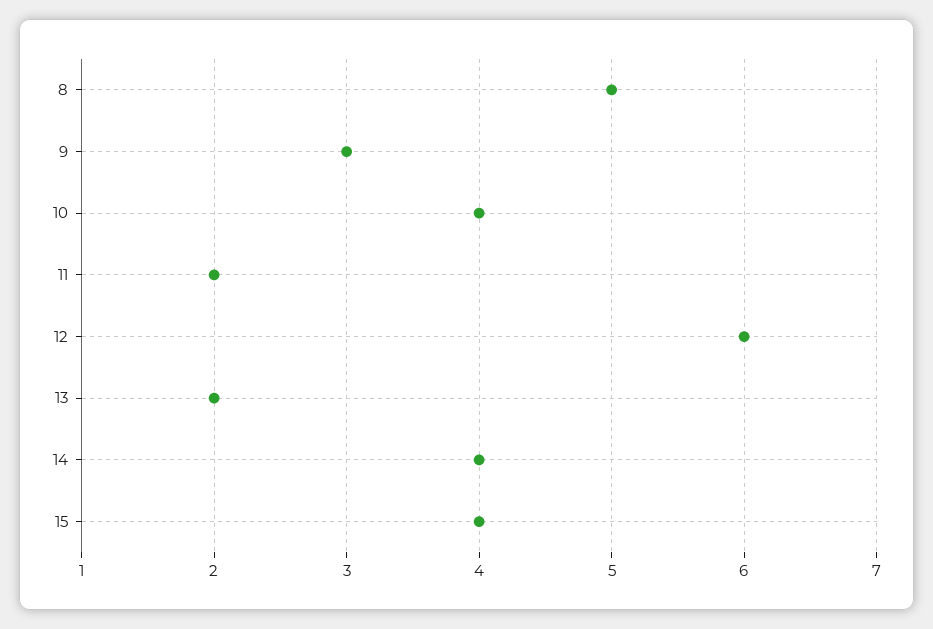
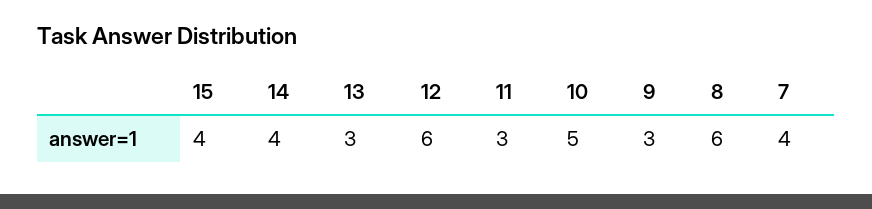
8: 5 -> 6
10: 4 -> 5
11: 2 -> 3
13: 2 -> 3
7: none -> 4

